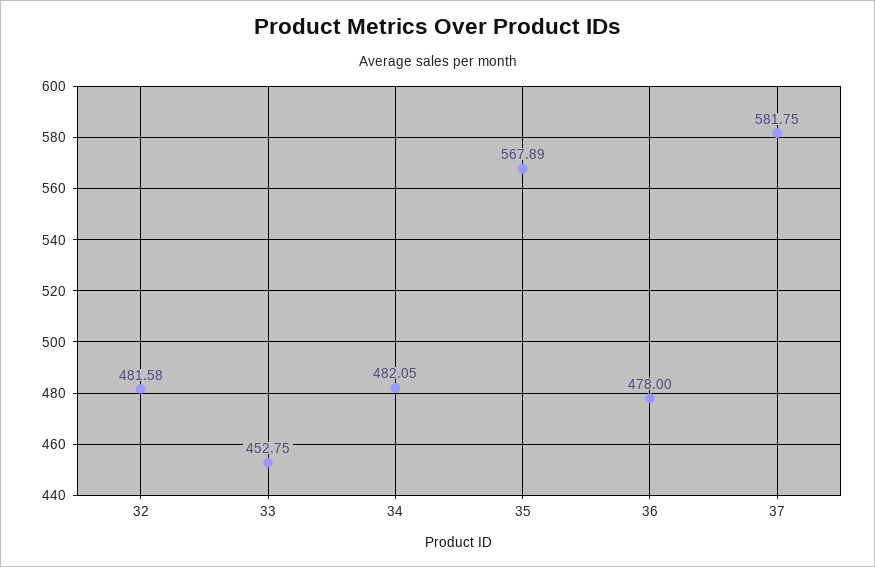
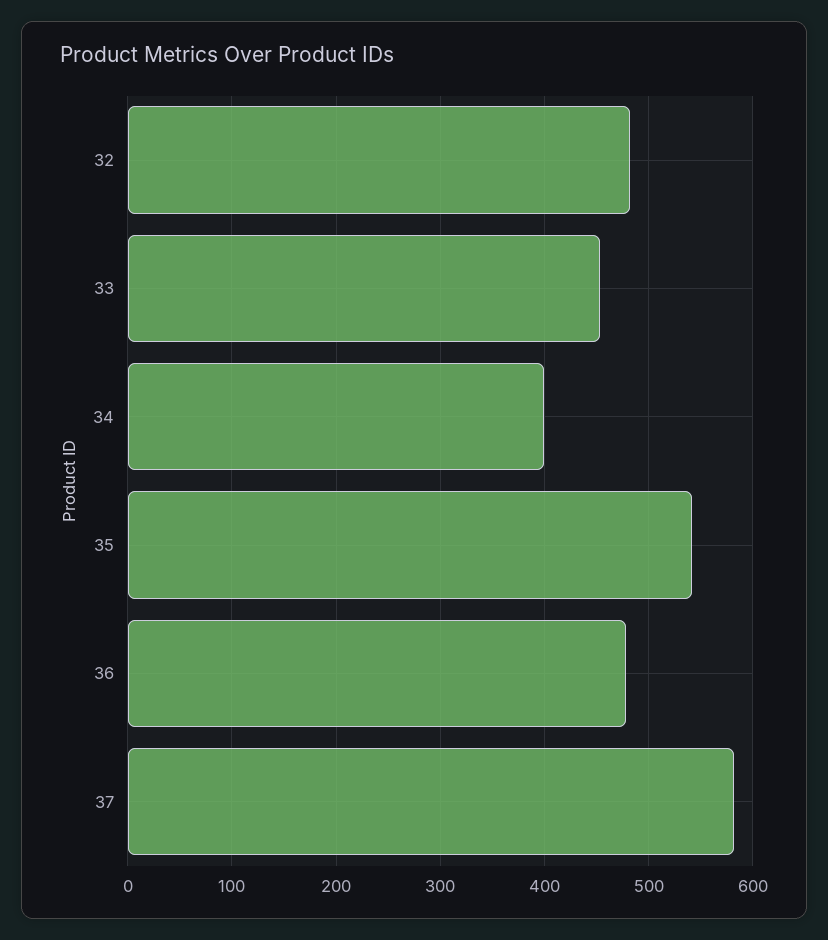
34: 482.05 -> 400
35: 567.89 -> 540

